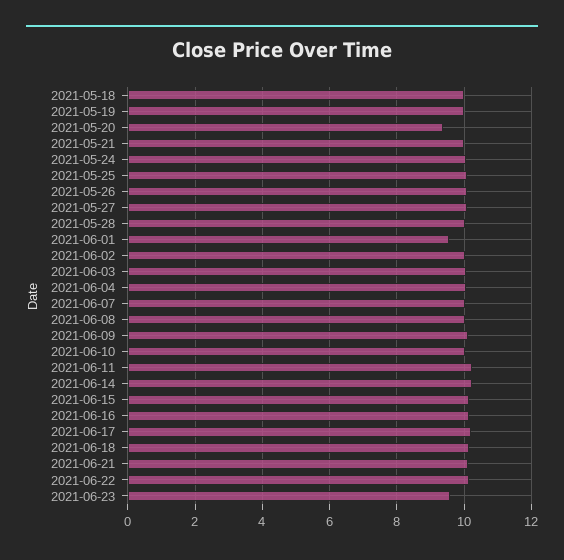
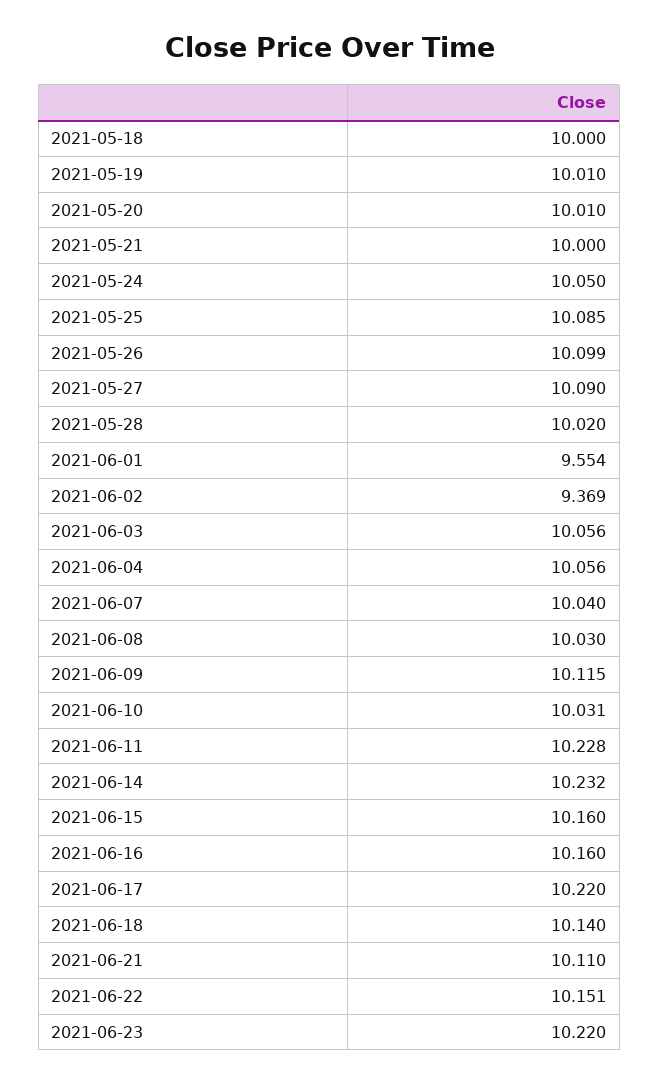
2021-05-20: 9.4 -> 10.01
2021-06-02: 10 -> 9.369
2021-06-23: 9.6 -> 10.22

